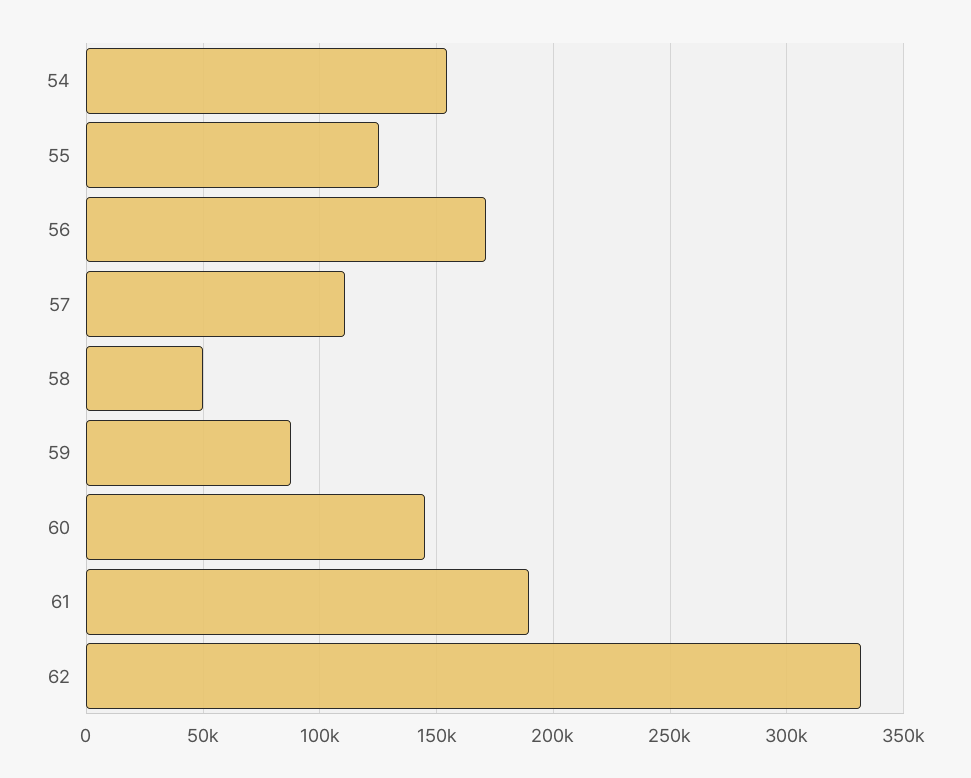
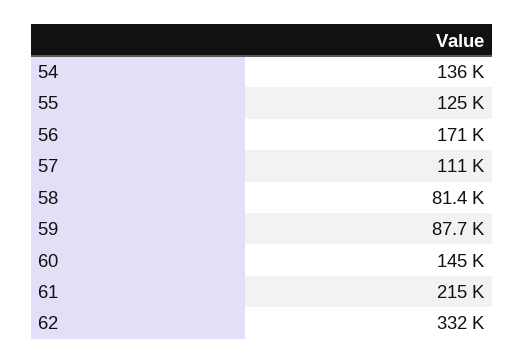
54: 155000 -> 136000
58: 50000 -> 81400
61: 190000 -> 215000

